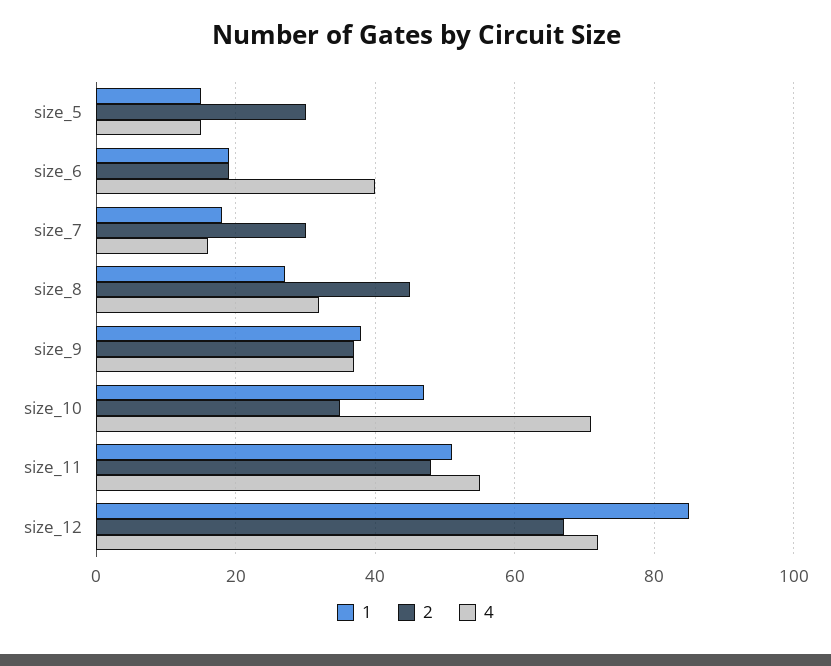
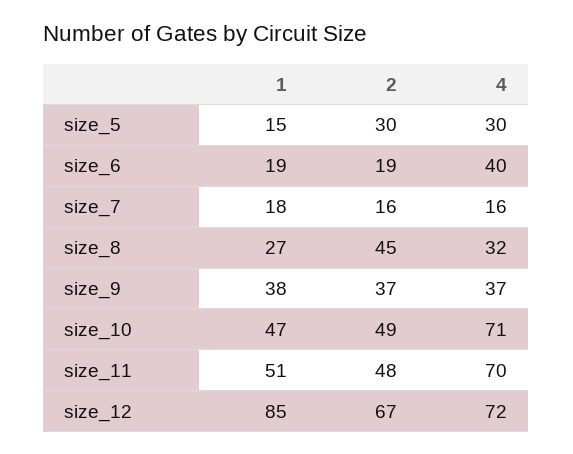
4, size_5: 15 -> 30
2, size_7: 30 -> 16
2, size_10: 35 -> 49
4, size_11: 55 -> 70

